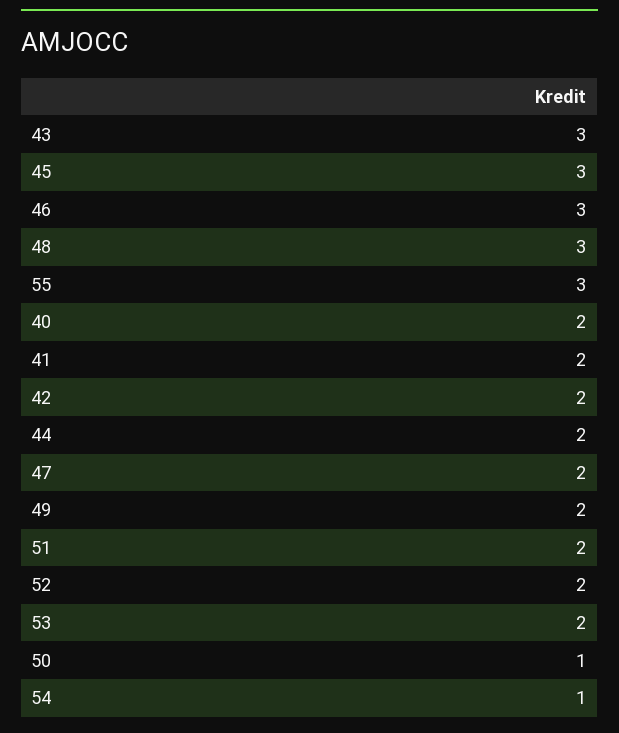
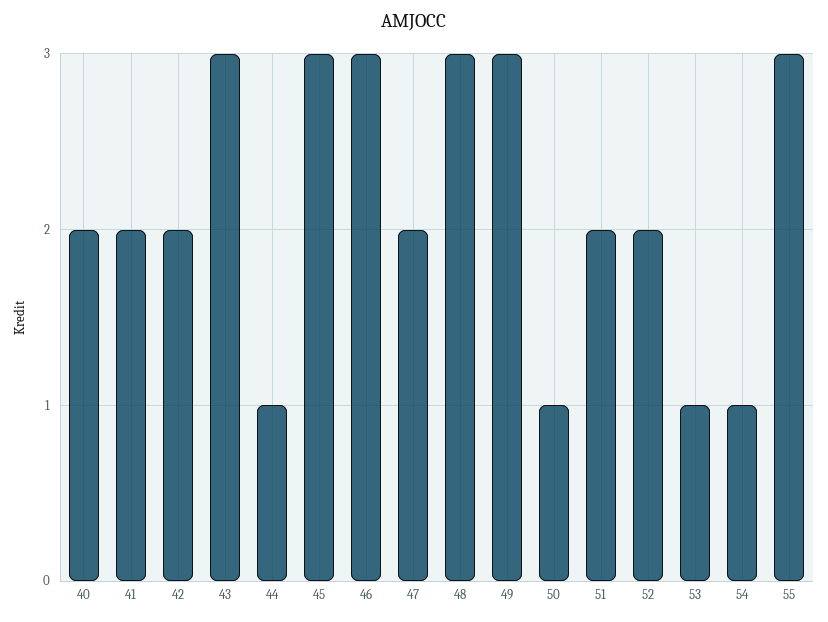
44: 2 -> 1
49: 2 -> 3
53: 2 -> 1

